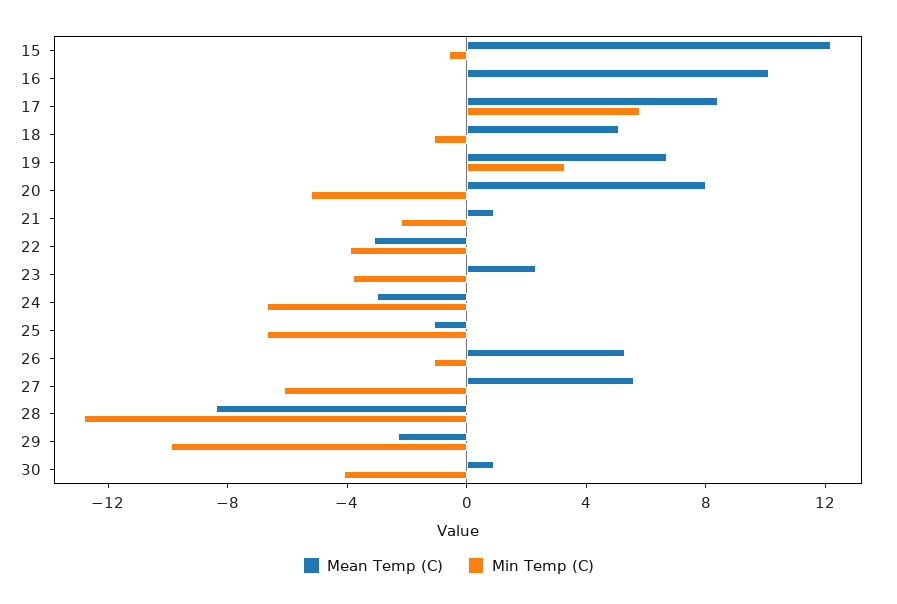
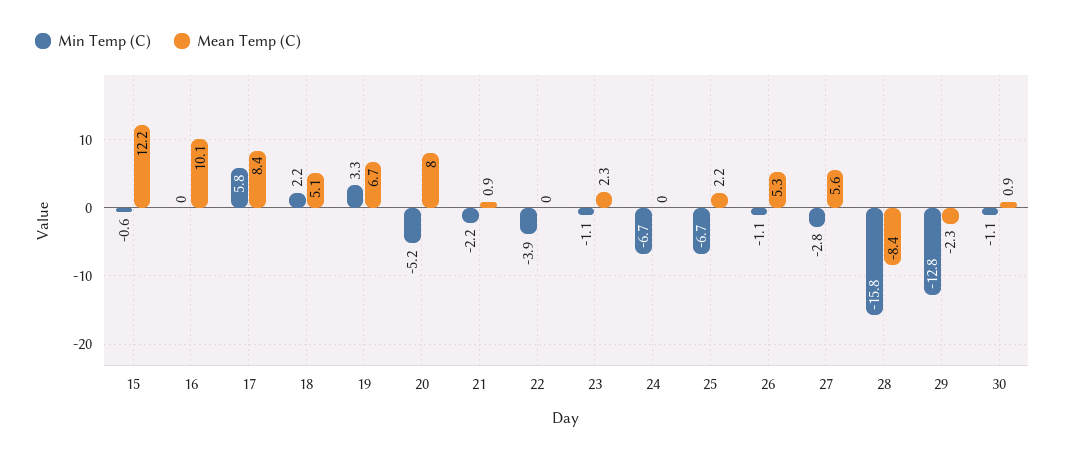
Min Temp (C), 18: -1 -> 2.2
Mean Temp (C), 22: -3 -> 0
Min Temp (C), 23: -4 -> -1.1
Mean Temp (C), 24: -3 -> 0
Mean Temp (C), 25: -1 -> 2.2
Min Temp (C), 27: -6 -> -2.8
Min Temp (C), 28: -13 -> -15.8
Min Temp (C), 29: -10 -> -12.8
Min Temp (C), 30: -4 -> -1.1

